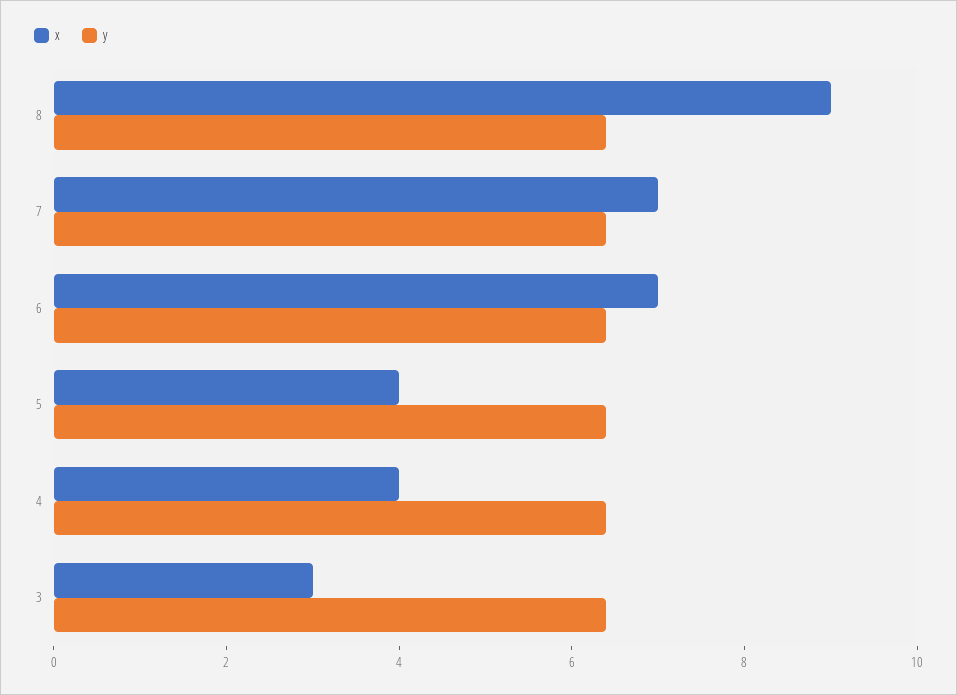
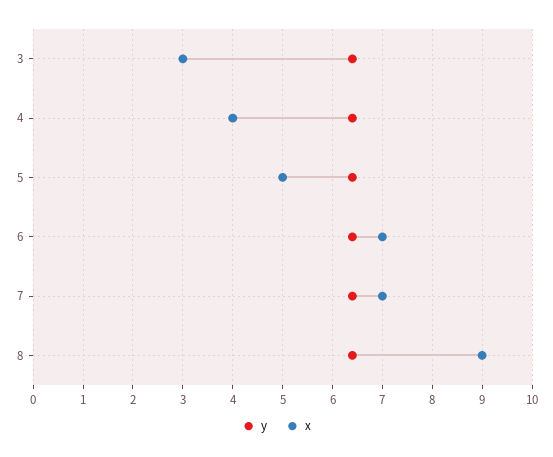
x, 5: 4 -> 5

